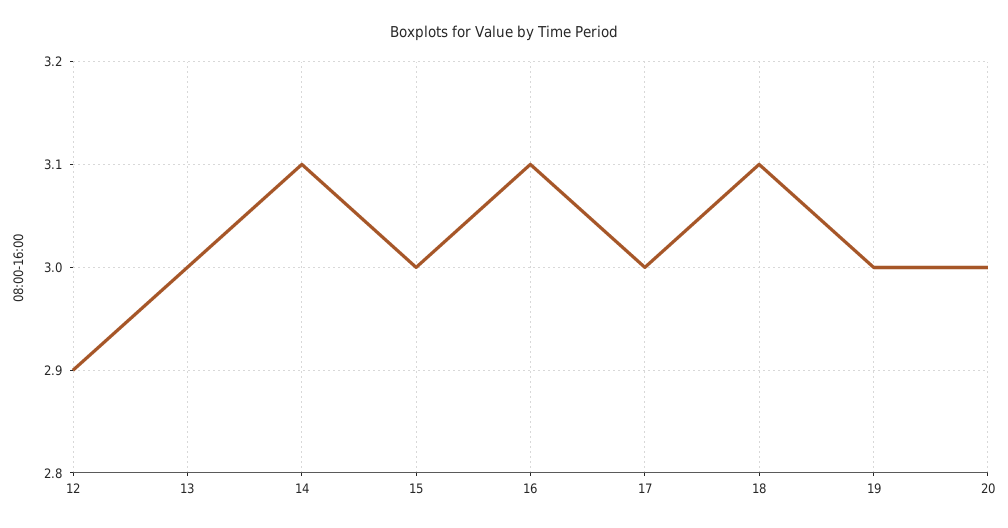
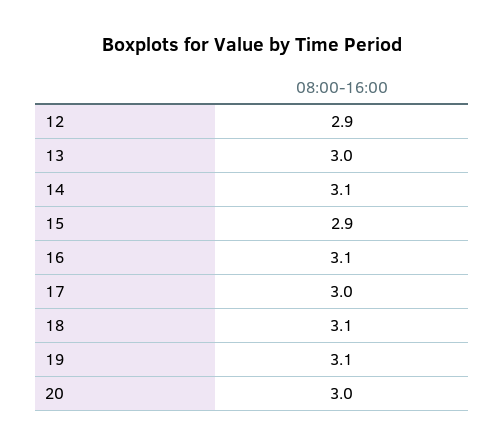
15: 3 -> 2.9
19: 3 -> 3.1

